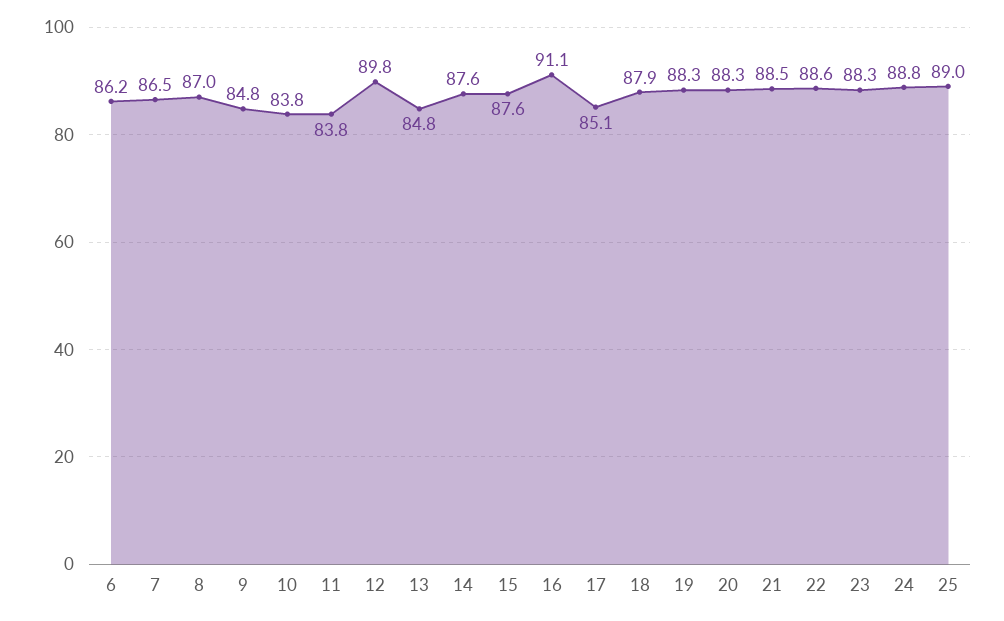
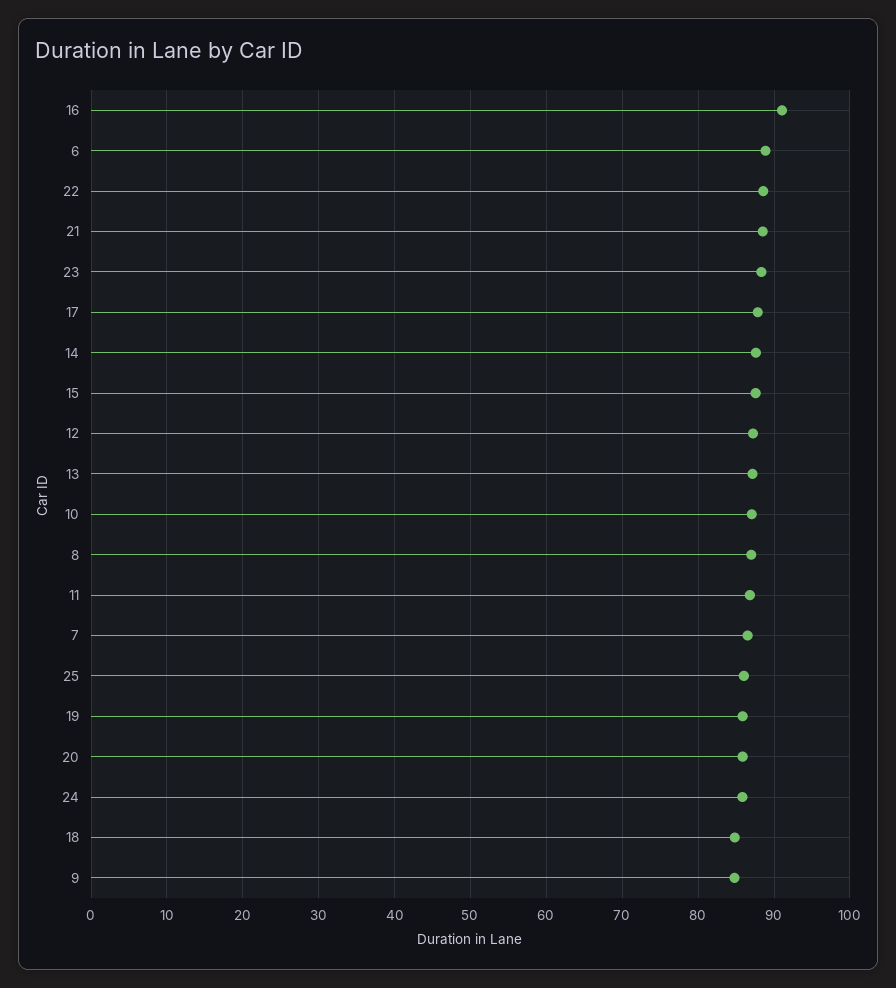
6: 86.2 -> 89
10: 83.8 -> 87
11: 83.8 -> 87
12: 89.8 -> 87
13: 84.8 -> 87
17: 85.1 -> 88
18: 87.9 -> 85
19: 88.3 -> 86
20: 88.3 -> 86
24: 88.8 -> 86
25: 89 -> 86

